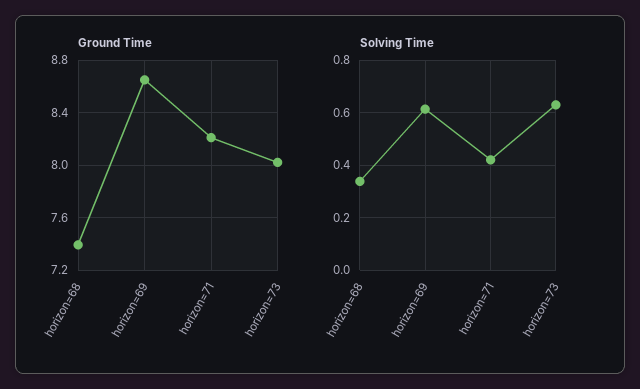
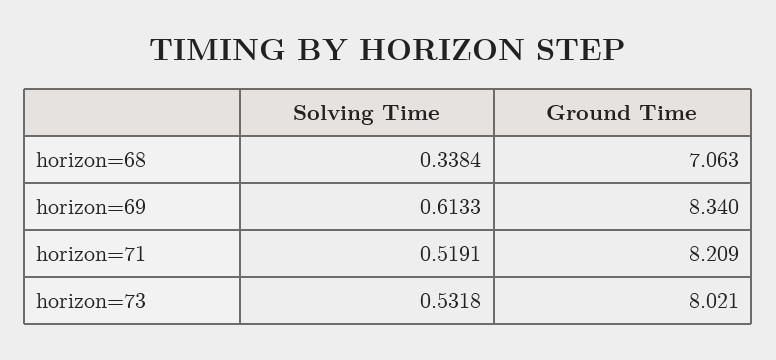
Ground Time, horizon=68: 7.4 -> 7.063
Ground Time, horizon=69: 8.65 -> 8.34
Solving Time, horizon=71: 0.425 -> 0.5191
Solving Time, horizon=73: 0.625 -> 0.5318

